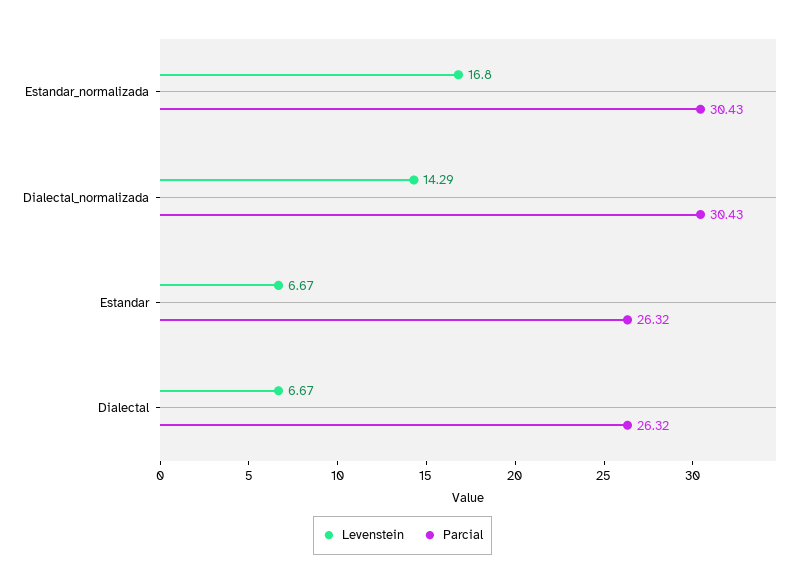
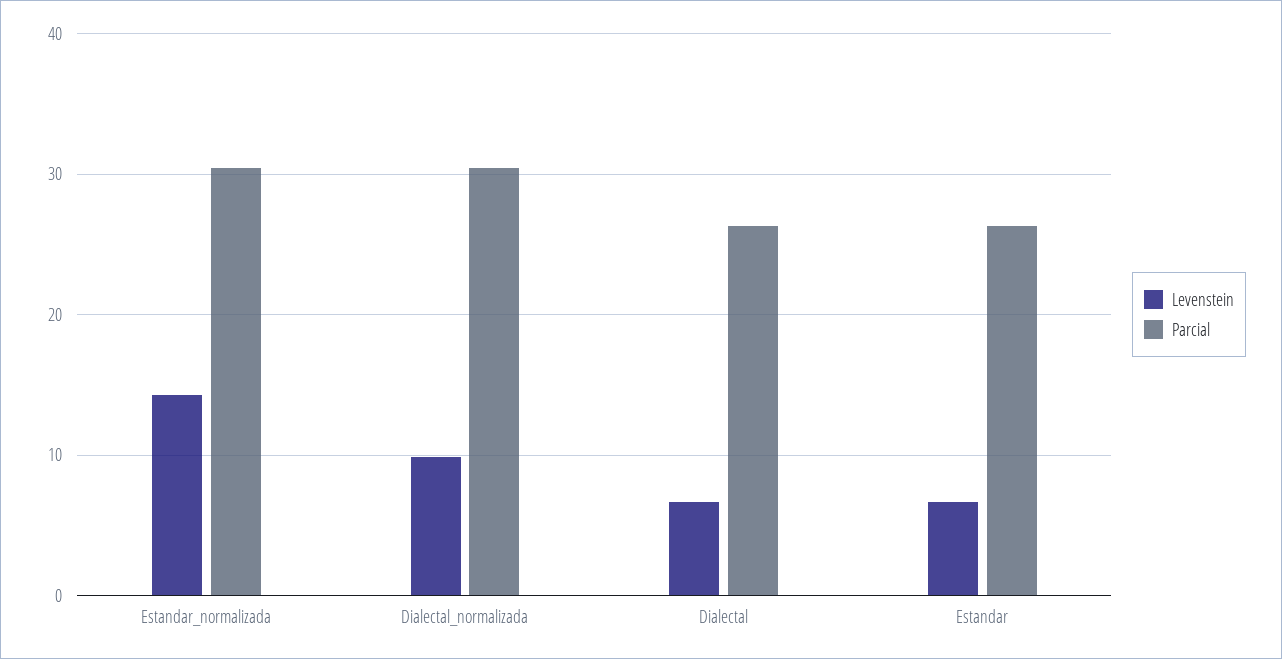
Levenstein, Estandar_normalizada: 16.8 -> 14
Levenstein, Dialectal_normalizada: 14.29 -> 10

